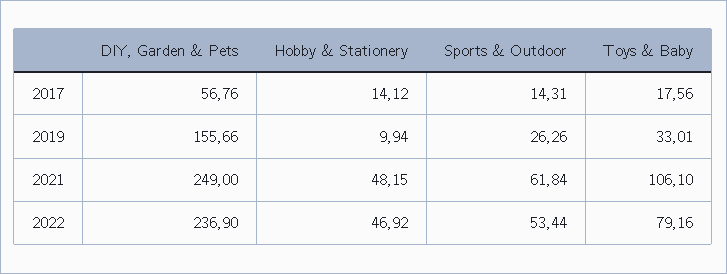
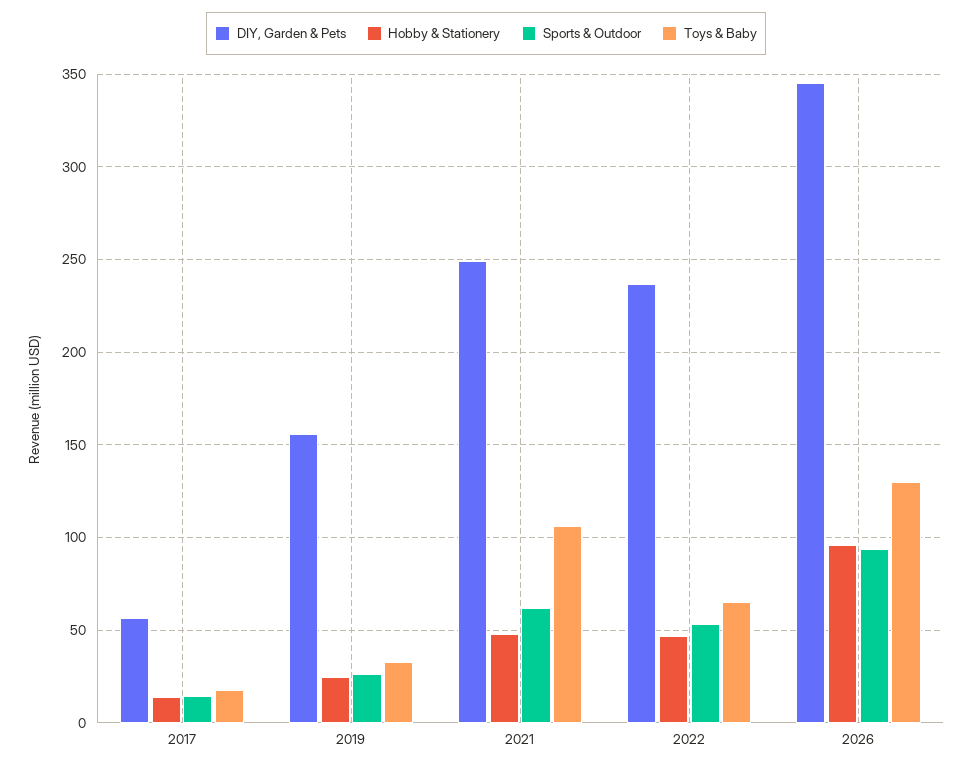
Hobby & Stationery, 2019: 9.94 -> 25
Toys & Baby, 2022: 79.16 -> 65
DIY, Garden & Pets, 2026: none -> 345
Hobby & Stationery, 2026: none -> 95
Sports & Outdoor, 2026: none -> 95
Toys & Baby, 2026: none -> 130

